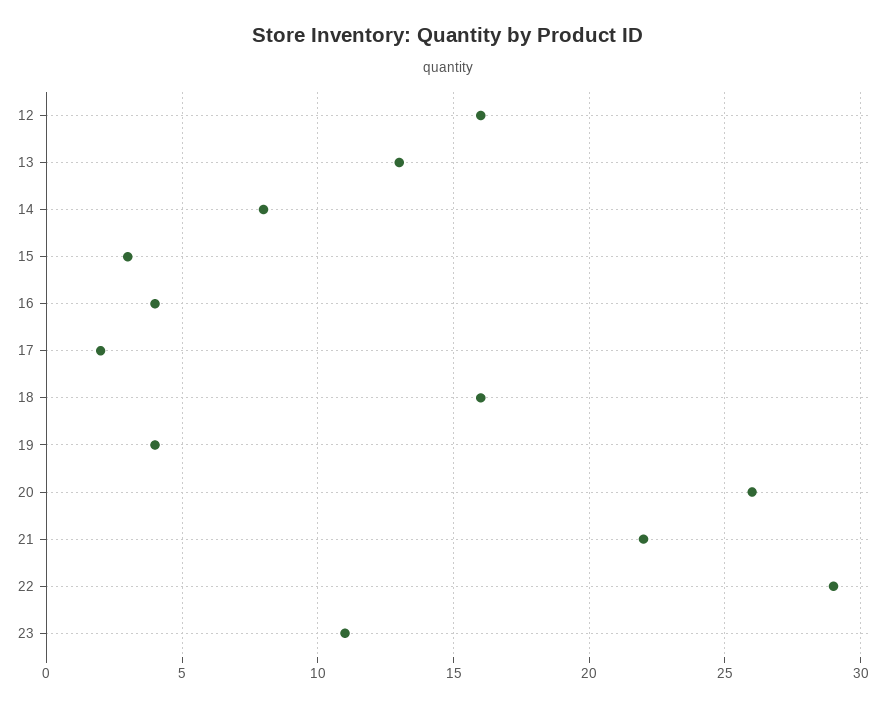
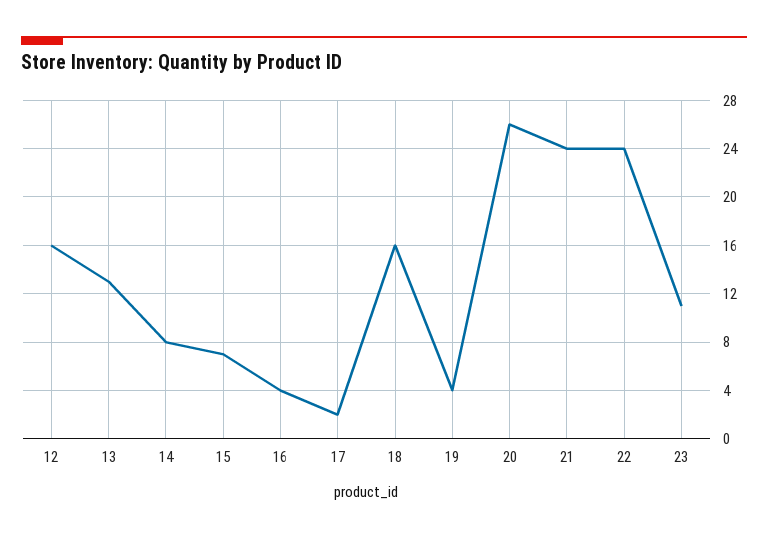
15: 3 -> 7
21: 22 -> 24
22: 29 -> 24

